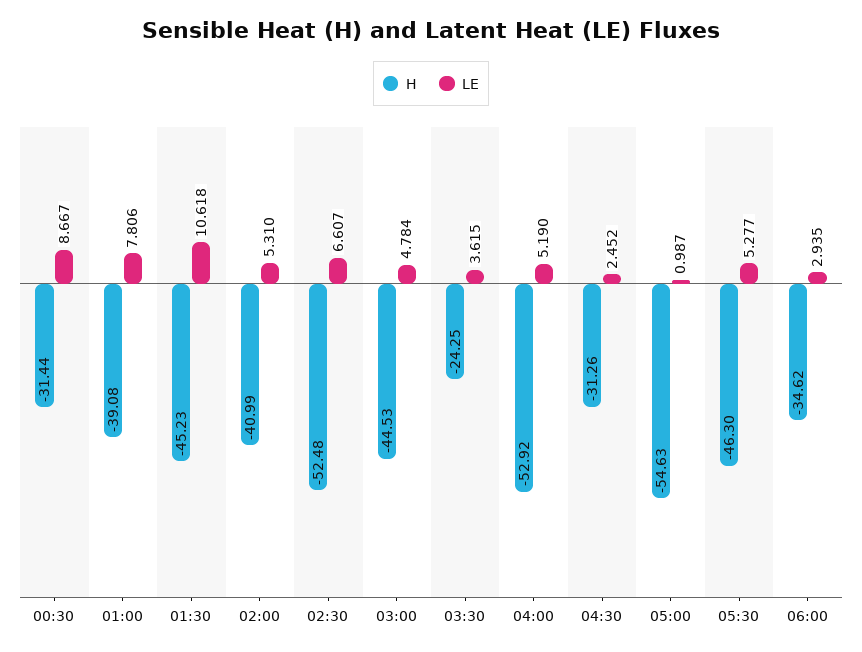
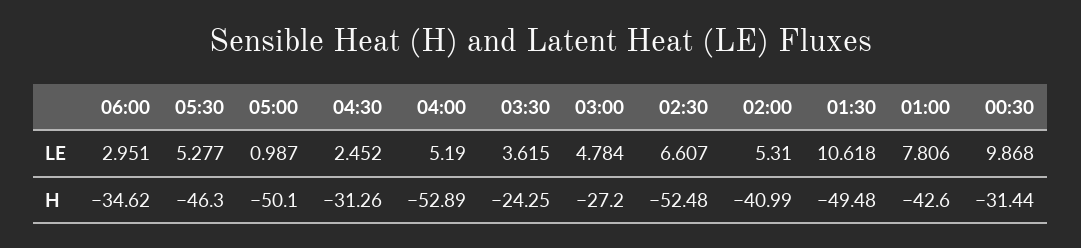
LE, 00:30: 8.667 -> 9.868
H, 01:00: -39.08 -> -42.6
H, 01:30: -45.23 -> -49.48
H, 03:00: -44.53 -> -27.2
H, 04:00: -52.92 -> -52.89
H, 05:00: -54.63 -> -50.1
LE, 06:00: 2.935 -> 2.951

